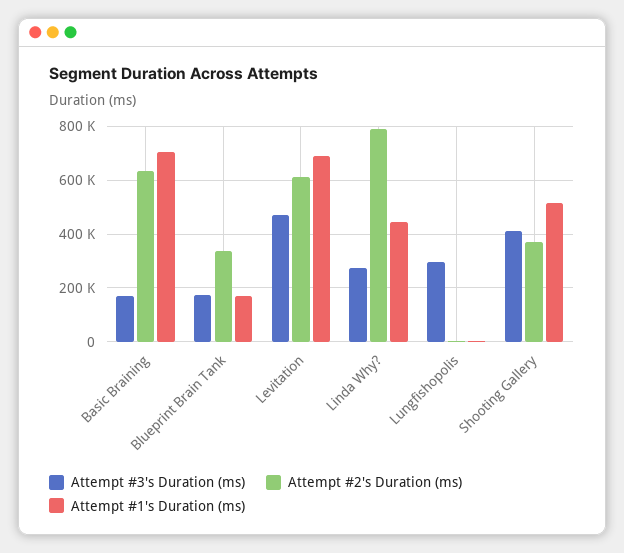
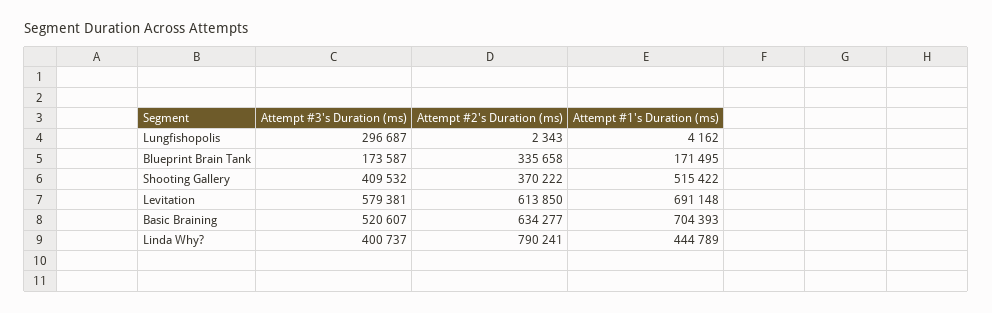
Attempt #3's Duration (ms), Basic Braining: 175000 -> 520607
Attempt #3's Duration (ms), Levitation: 475000 -> 579381
Attempt #3's Duration (ms), Linda Why?: 275000 -> 400737

